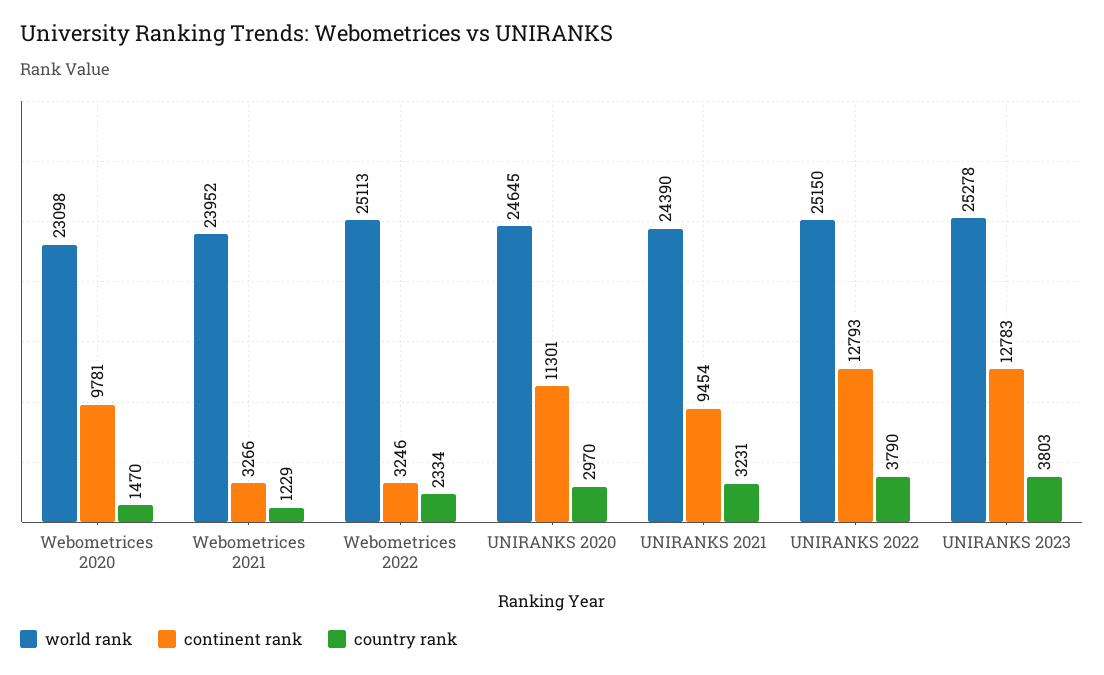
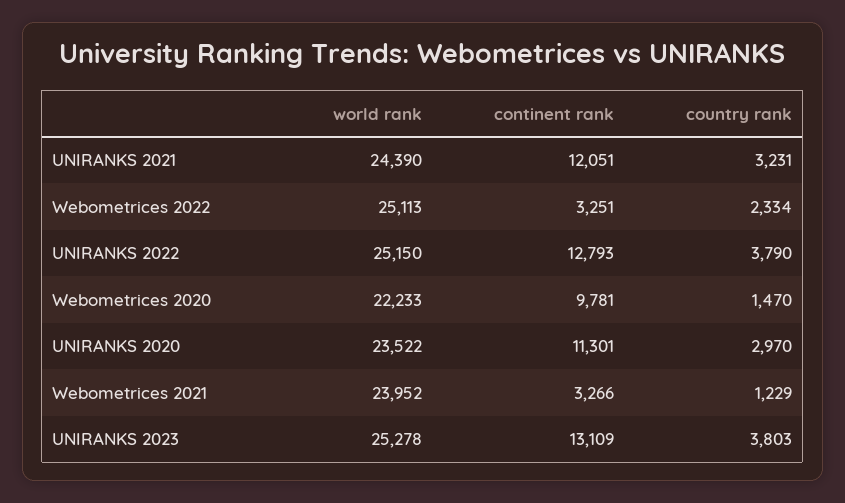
world rank, Webometrices 2020: 23098 -> 22233
continent rank, Webometrices 2022: 3246 -> 3251
world rank, UNIRANKS 2020: 24645 -> 23522
continent rank, UNIRANKS 2021: 9454 -> 12051
continent rank, UNIRANKS 2023: 12783 -> 13109

